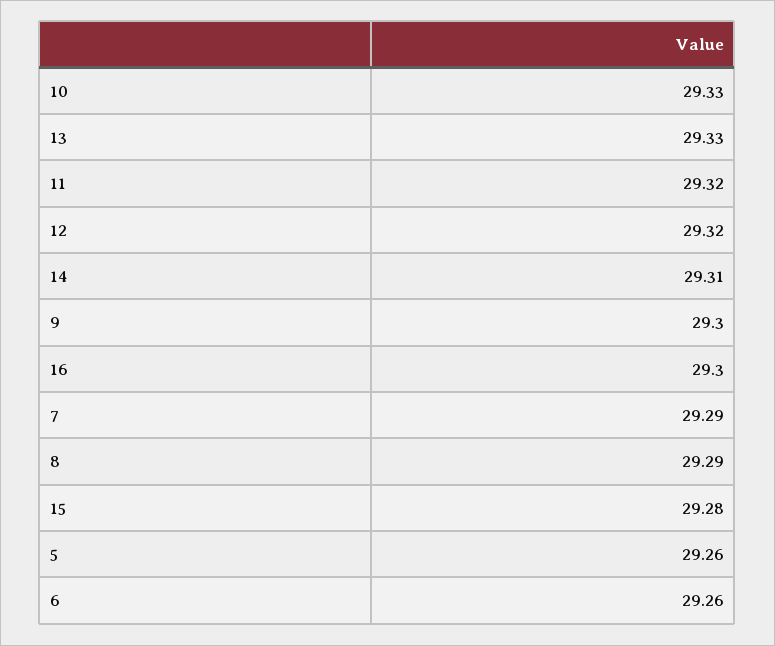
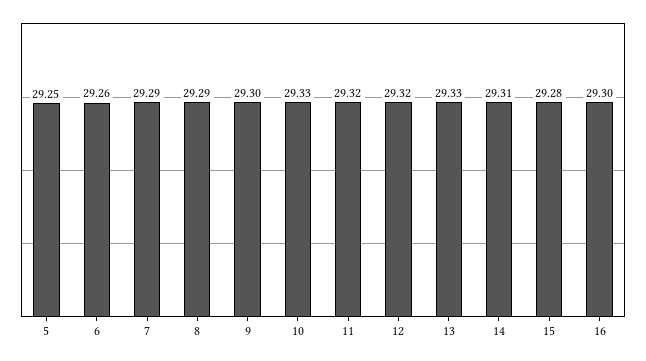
5: 29.26 -> 29.25

